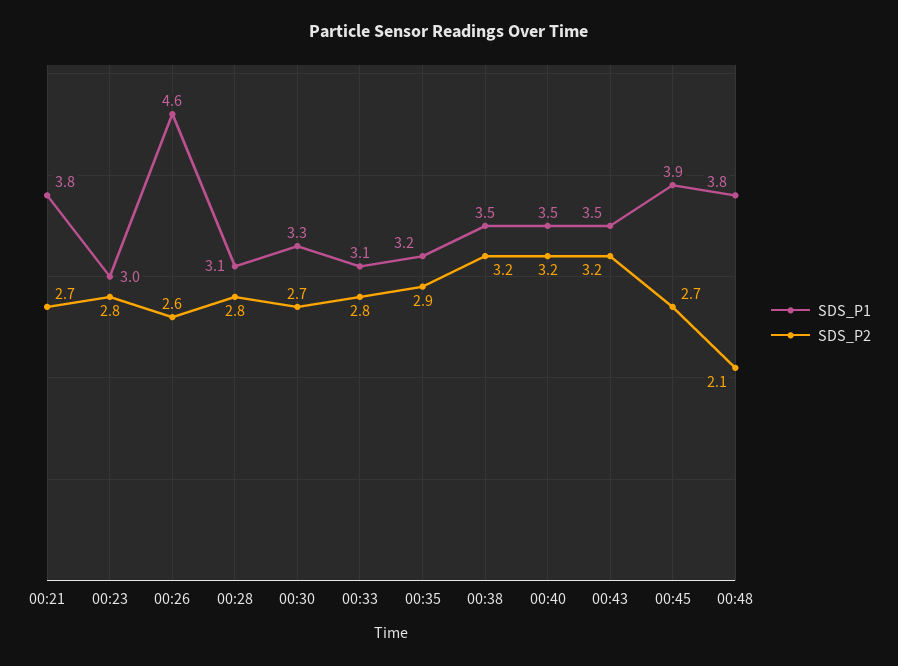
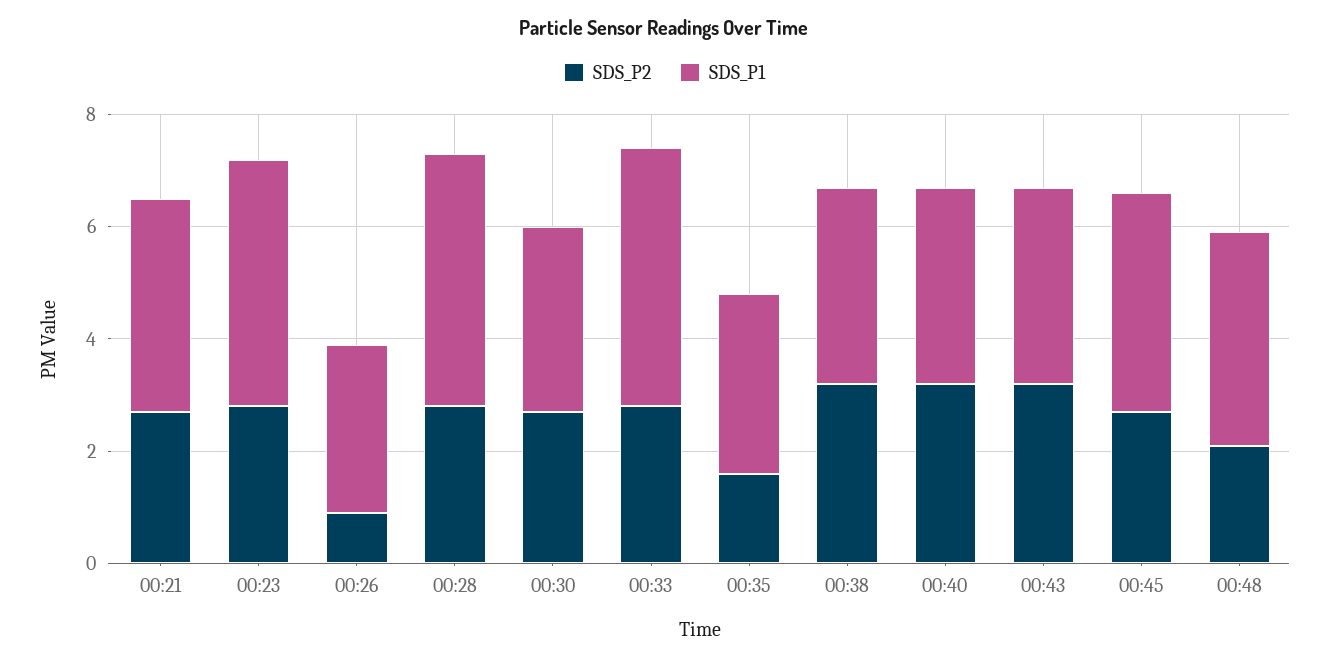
SDS_P1, 00:23: 3 -> 4.5
SDS_P1, 00:26: 4.6 -> 3
SDS_P2, 00:26: 2.6 -> 1
SDS_P1, 00:28: 3.1 -> 4.5
SDS_P1, 00:33: 3.1 -> 4.5
SDS_P2, 00:35: 2.9 -> 1.5

